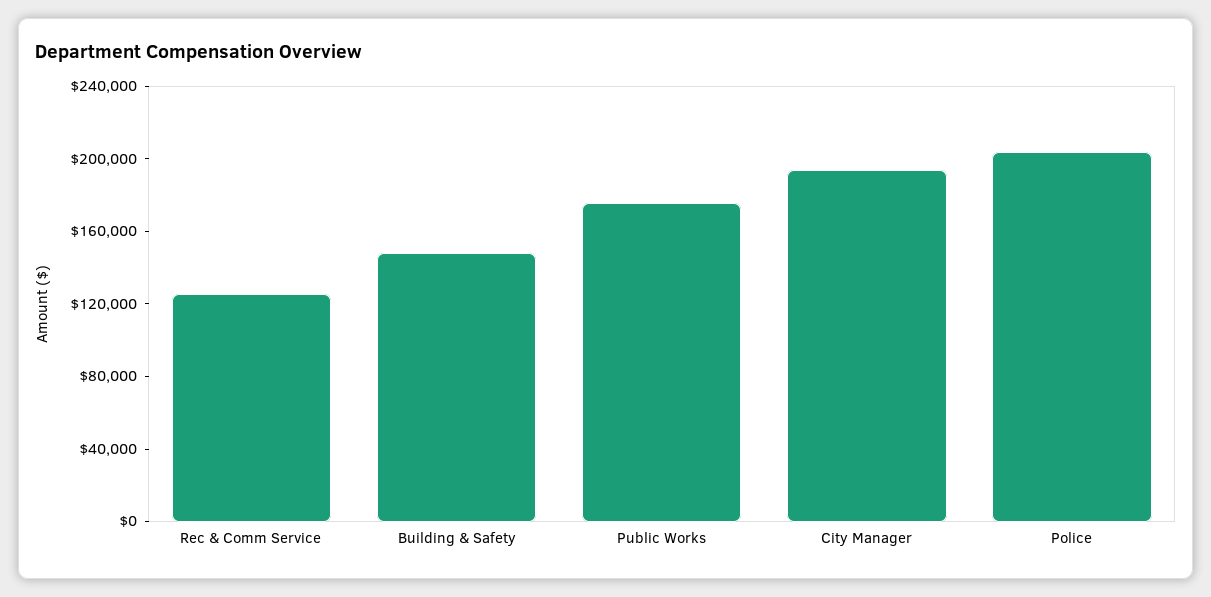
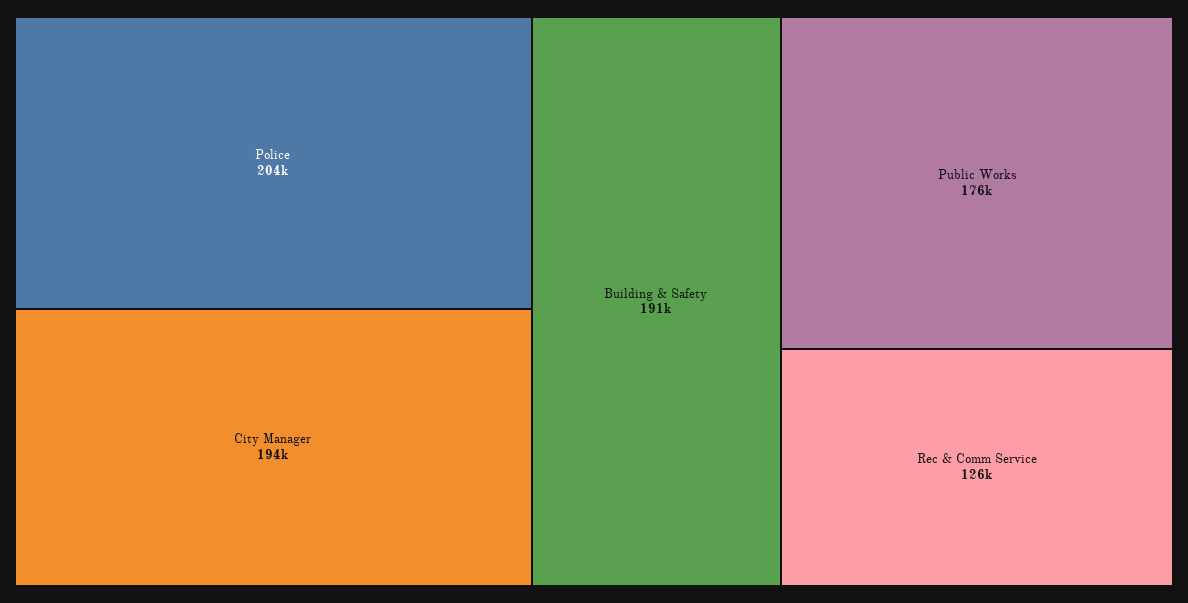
Building & Safety: 150000 -> 191000

